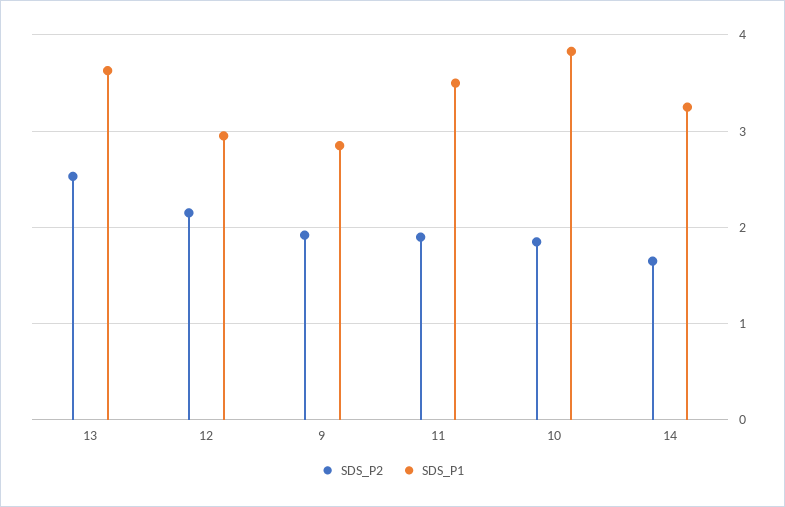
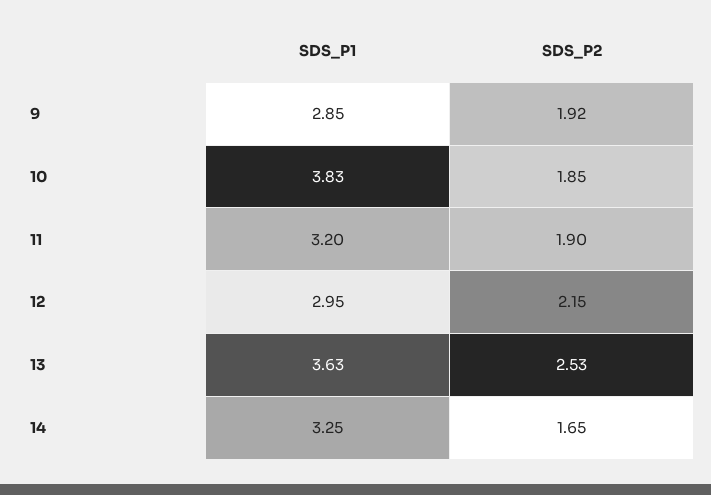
SDS_P1, 11: 3.5 -> 3.2

